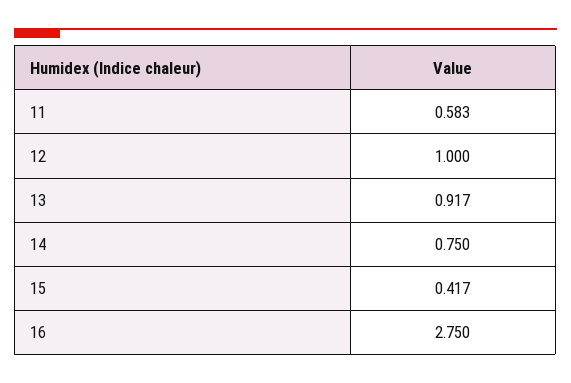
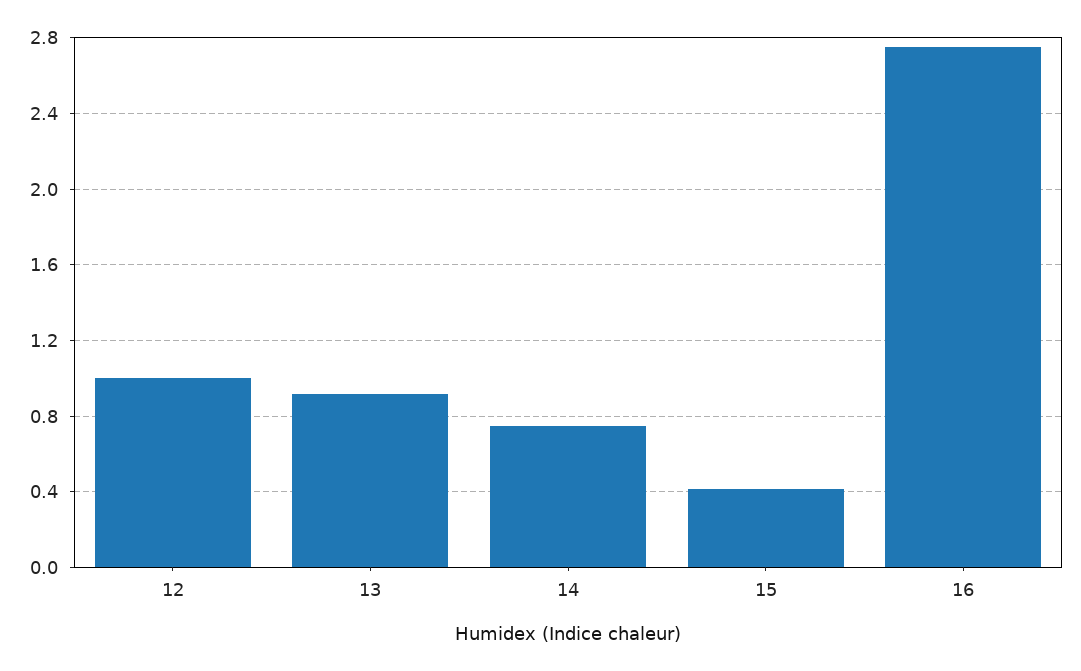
11: 0.583 -> none

